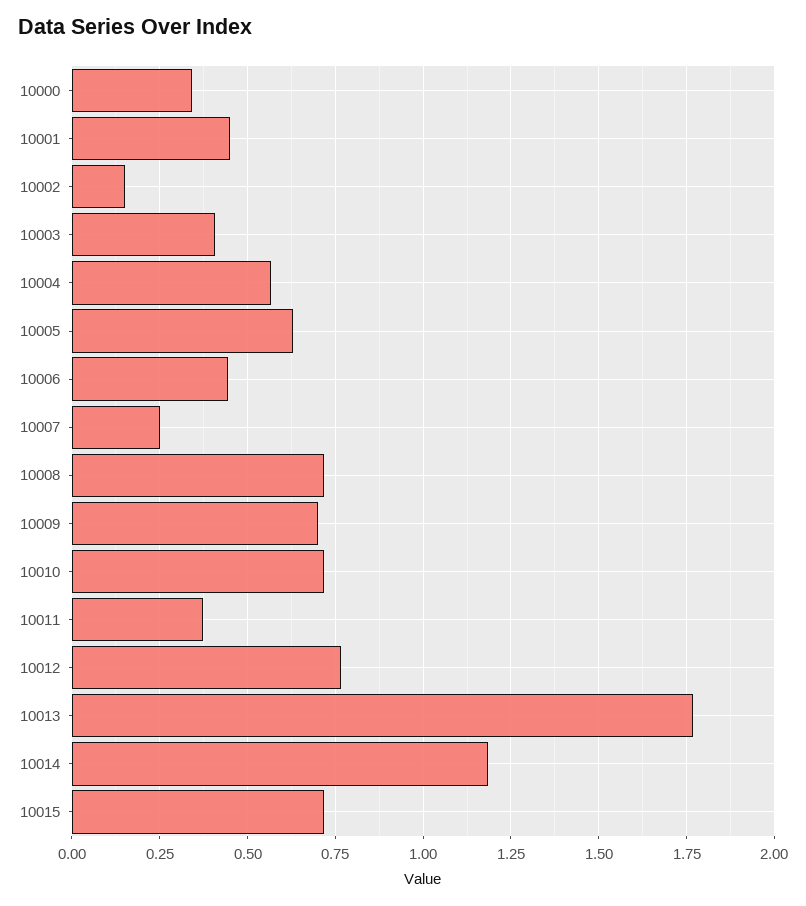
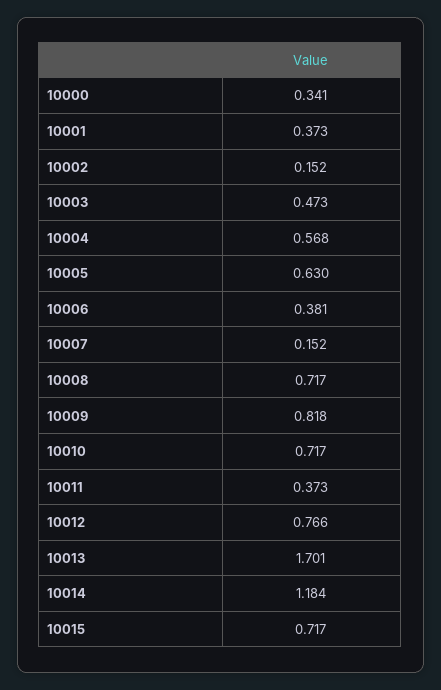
10001: 0.45 -> 0.373
10003: 0.4 -> 0.473
10006: 0.45 -> 0.381
10007: 0.25 -> 0.152
10009: 0.7 -> 0.818
10013: 1.775 -> 1.701

